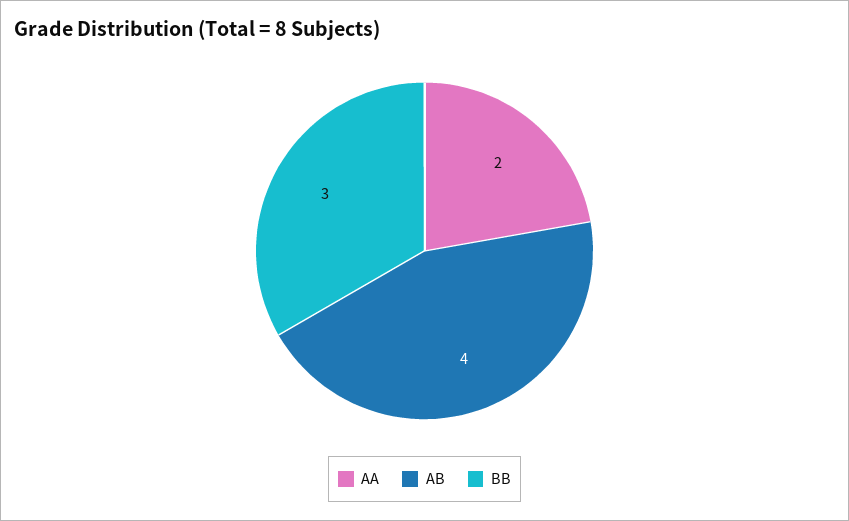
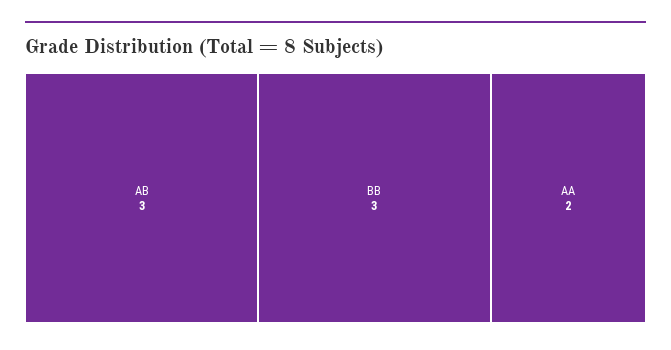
AB: 4 -> 3

